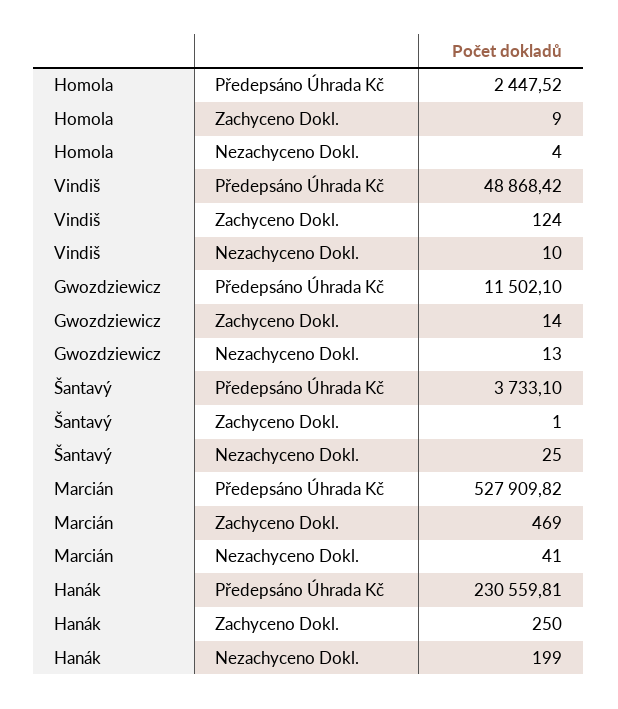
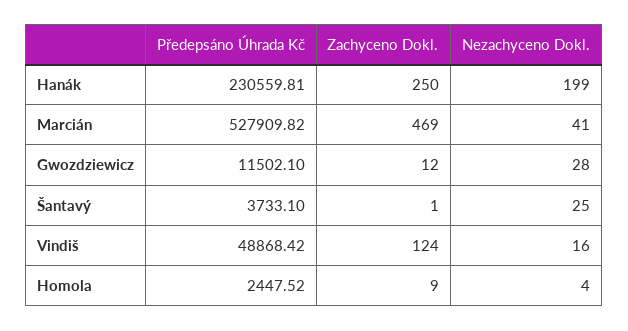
Vindiš, Nezachyceno Dokl.: 10 -> 16
Gwozdziewicz, Zachyceno Dokl.: 14 -> 12
Gwozdziewicz, Nezachyceno Dokl.: 13 -> 28

